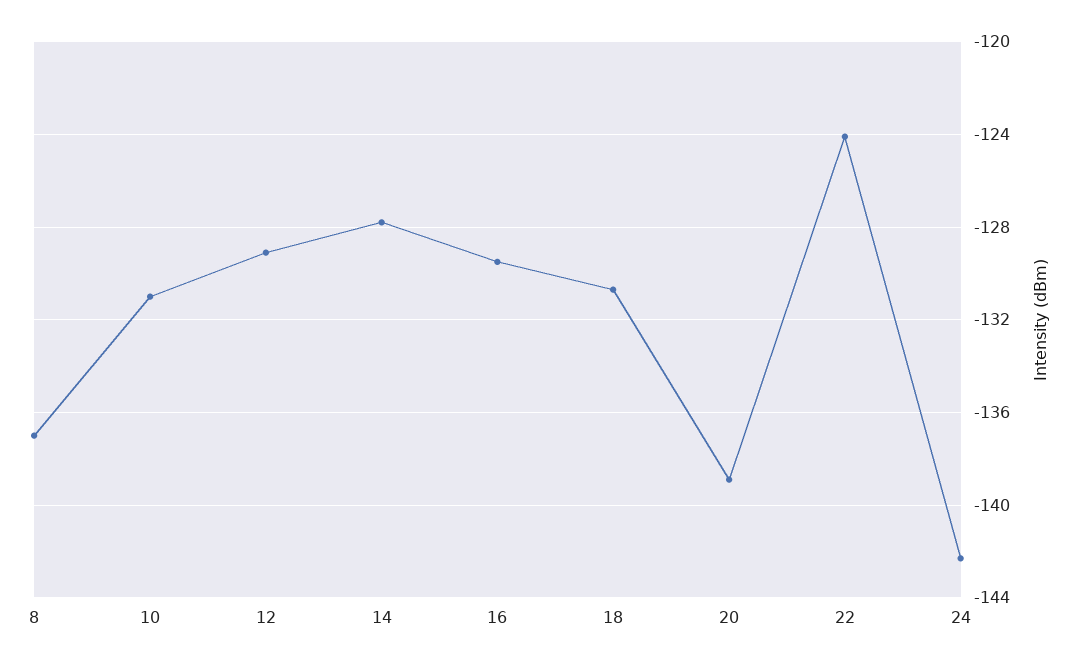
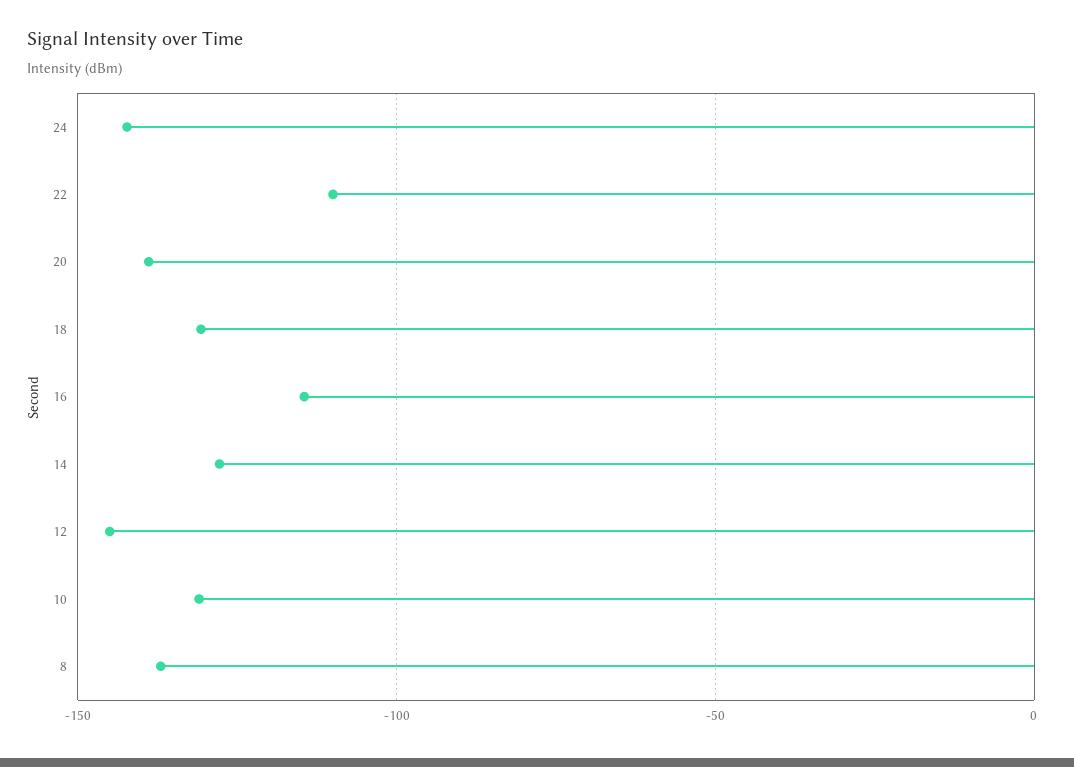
12: -129 -> -145
16: -129.5 -> -115
22: -124 -> -110

